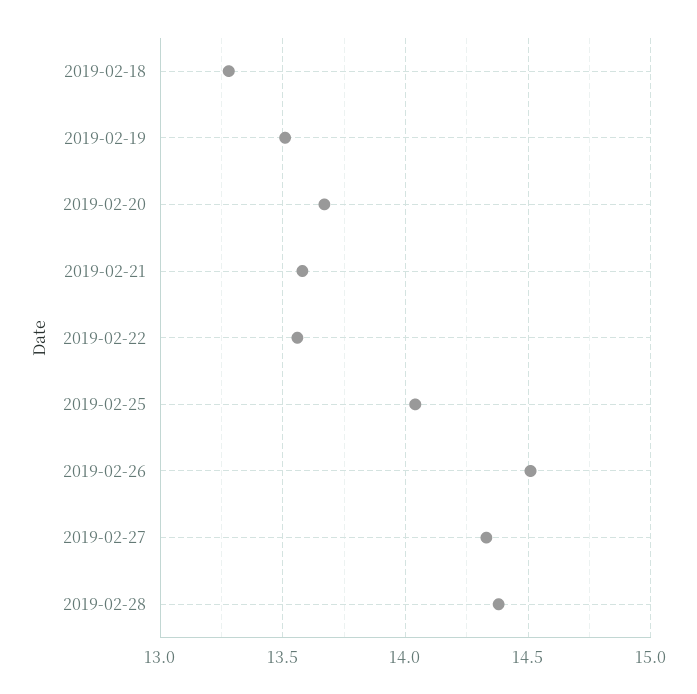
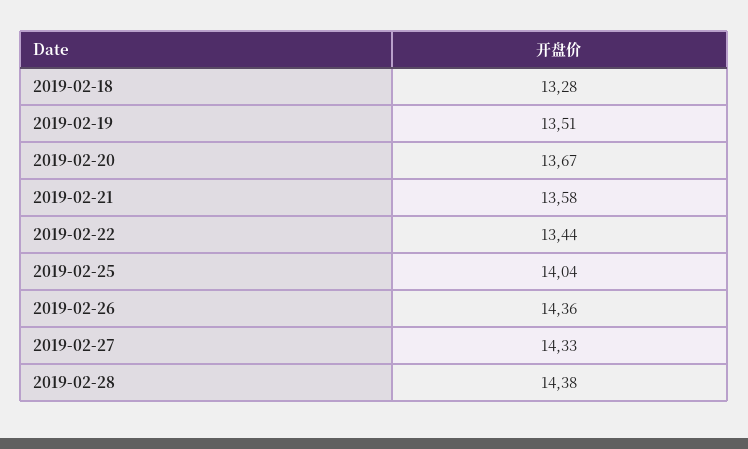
2019-02-22: 13.55 -> 13.44
2019-02-26: 14.5 -> 14.36

